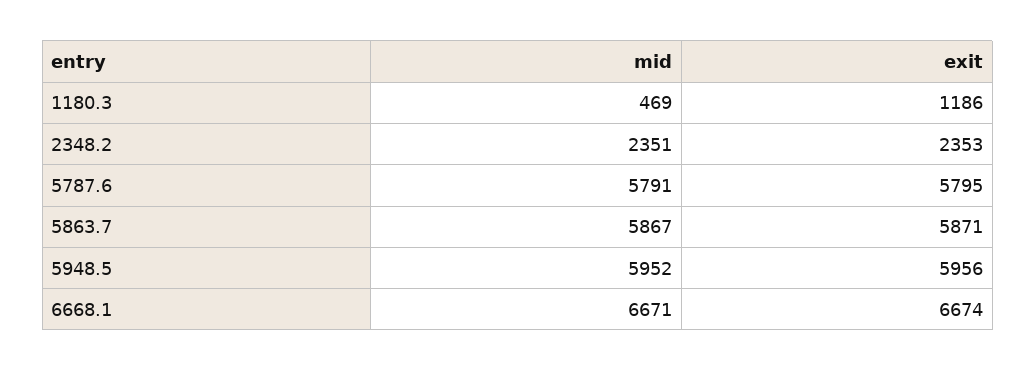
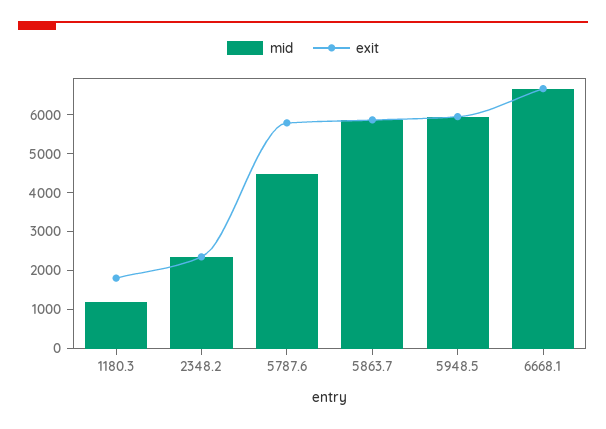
mid, 1180.3: 469 -> 1250
exit, 1180.3: 1186 -> 1750
mid, 5787.6: 5791 -> 4500

